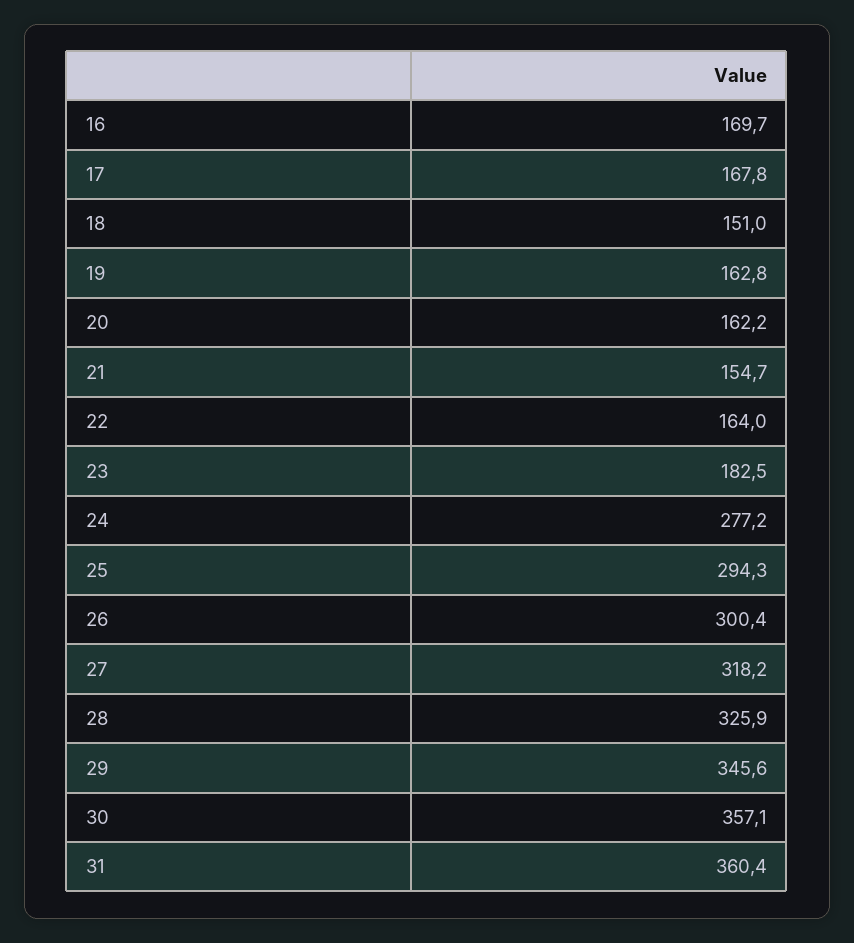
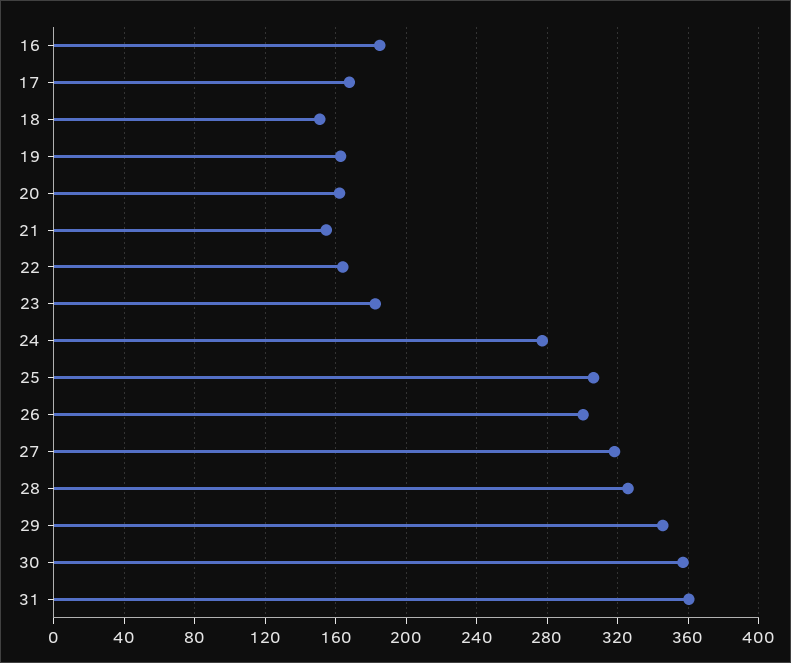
16: 169.7 -> 185
25: 294.3 -> 305

